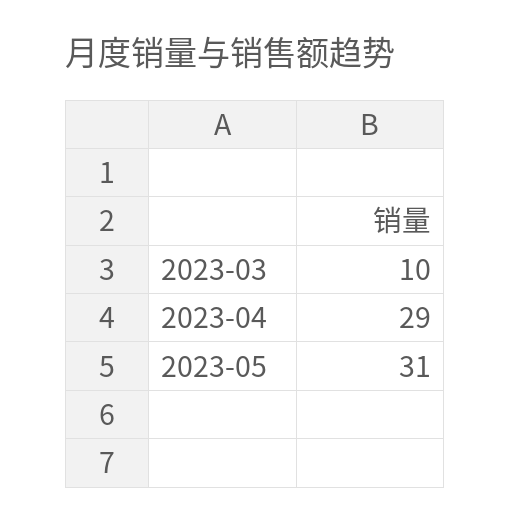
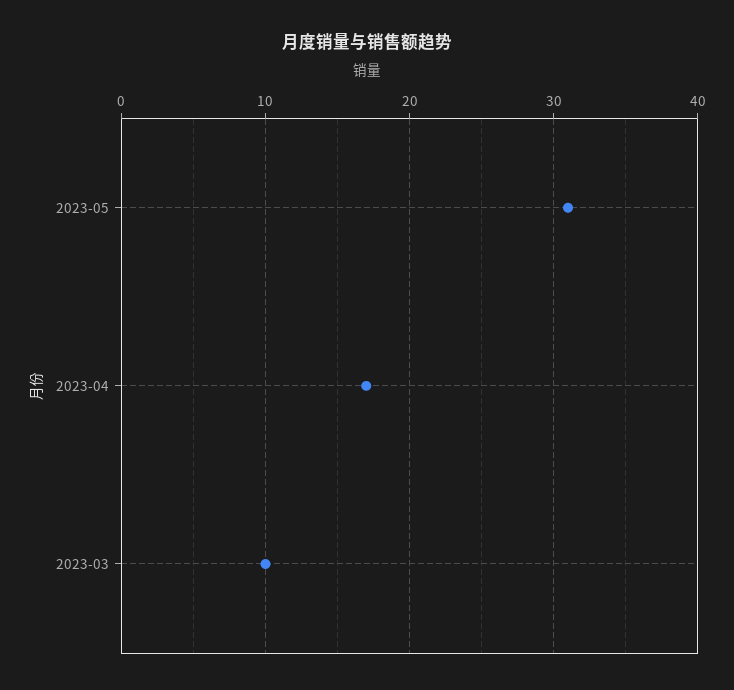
2023-04: 29 -> 17

